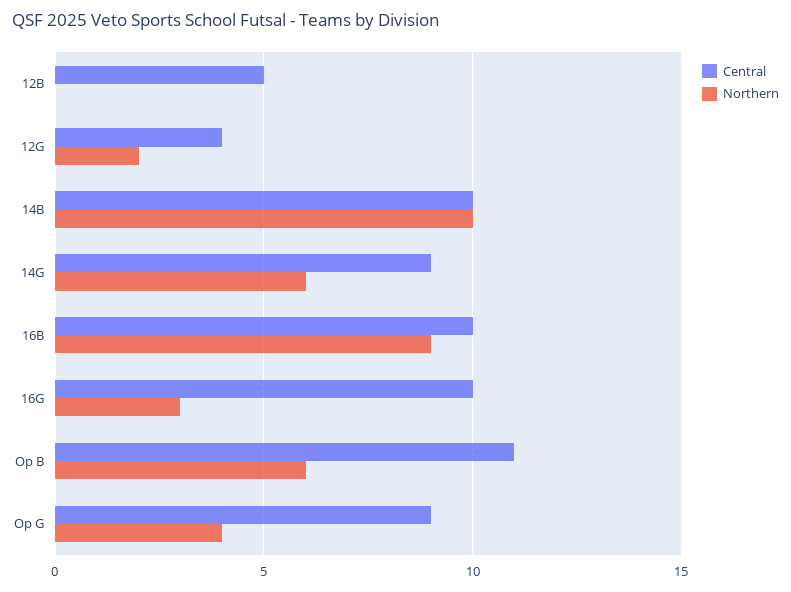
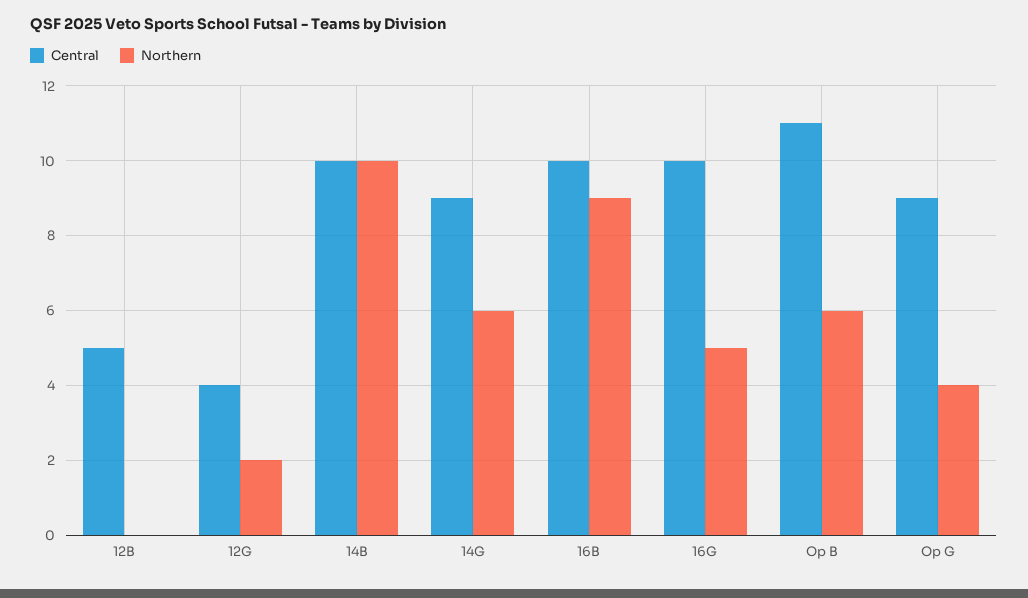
Northern, 16G: 3 -> 5

